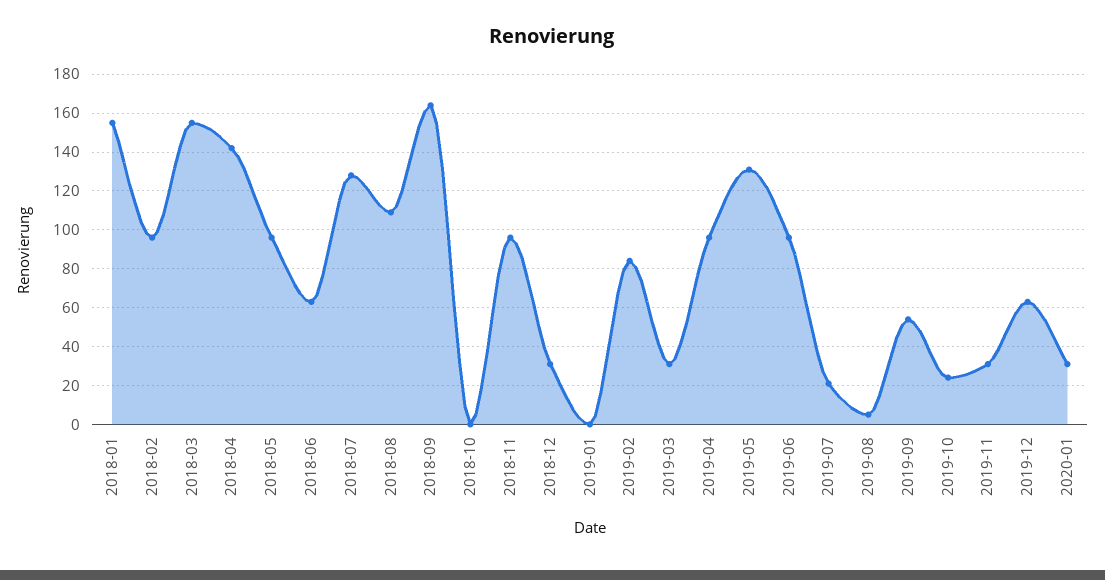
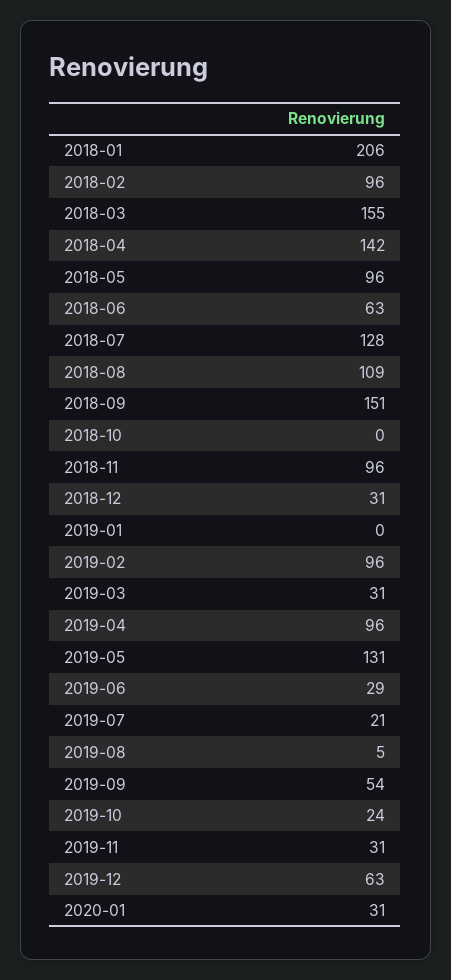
2018-01: 155 -> 206
2018-09: 165 -> 151
2019-02: 85 -> 96
2019-06: 95 -> 29

